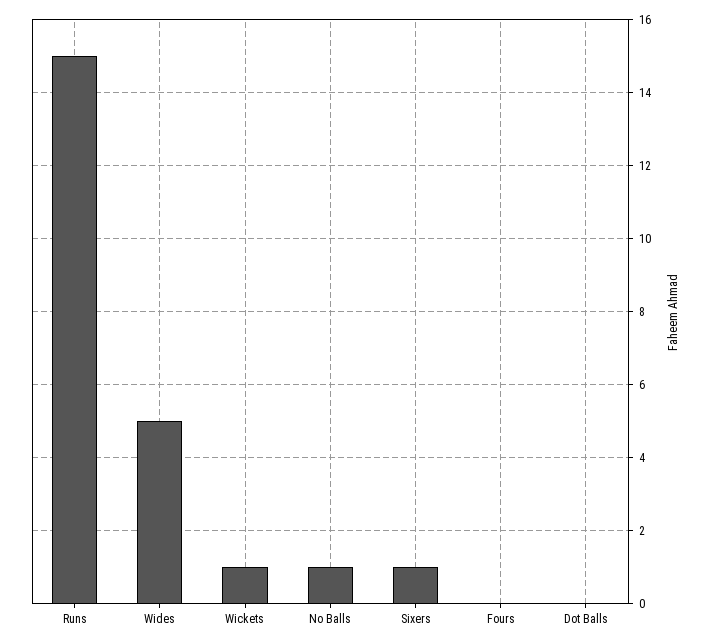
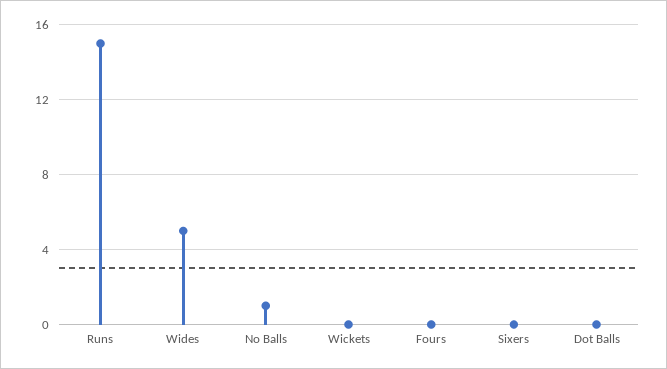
Wickets: 1 -> 0
Sixers: 1 -> 0

